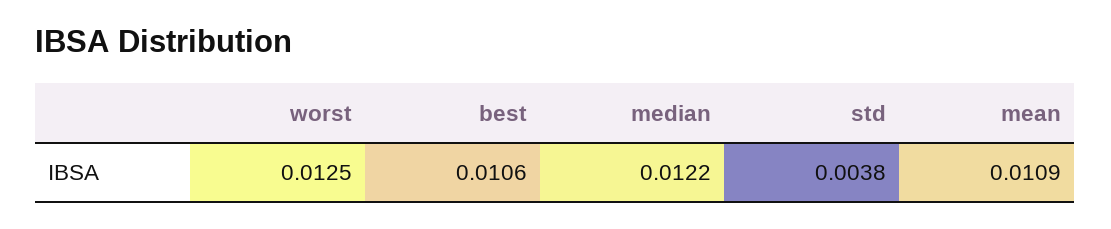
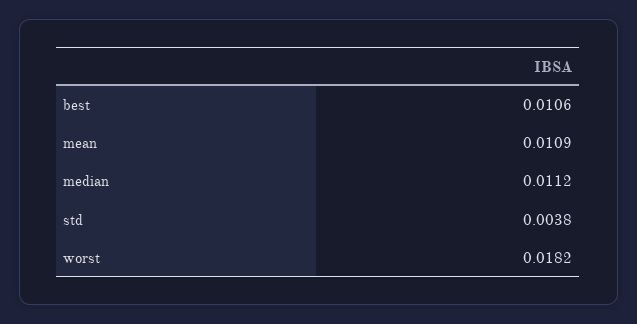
worst: 0.0125 -> 0.0182
median: 0.0122 -> 0.0112

